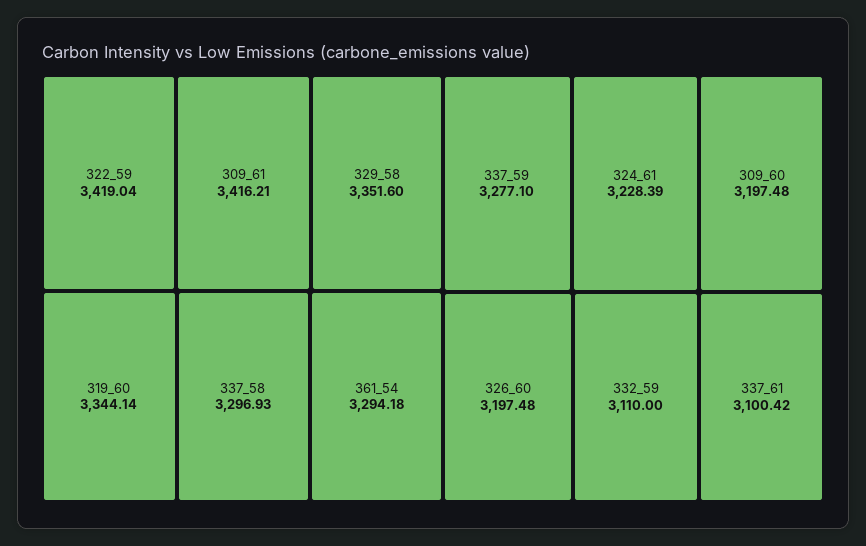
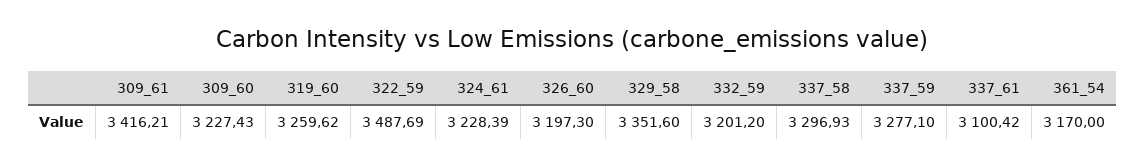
322_59: 3419.04 -> 3487.69
319_60: 3344.14 -> 3259.62
361_54: 3294.18 -> 3170
309_60: 3197.48 -> 3227.43
326_60: 3197.48 -> 3197.3
332_59: 3110 -> 3201.2

